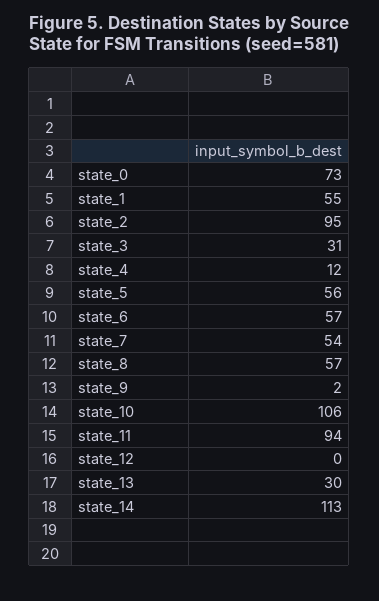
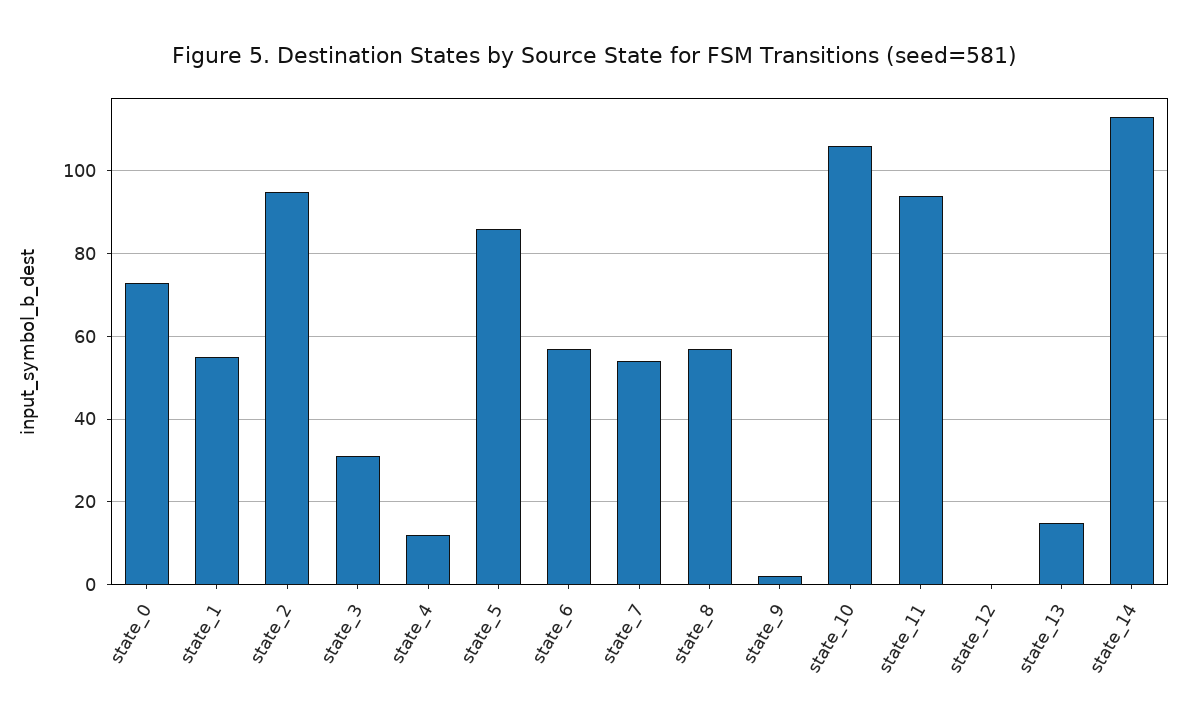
state_5: 56 -> 85
state_13: 30 -> 15

